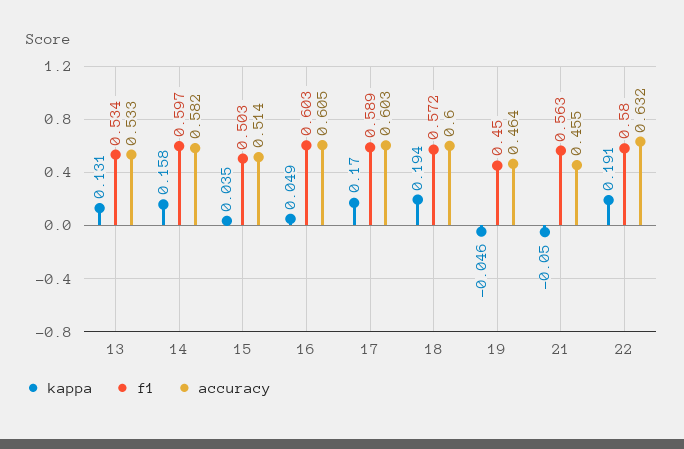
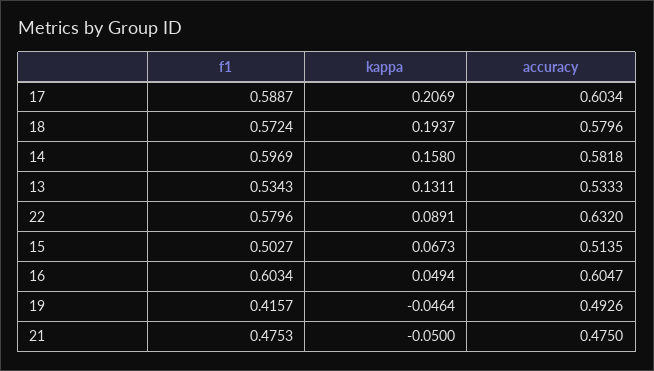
kappa, 15: 0.035 -> 0.0673
kappa, 17: 0.17 -> 0.2069
accuracy, 18: 0.6 -> 0.5796
f1, 19: 0.45 -> 0.4157
accuracy, 19: 0.464 -> 0.4926
f1, 21: 0.563 -> 0.4753
accuracy, 21: 0.455 -> 0.475
kappa, 22: 0.191 -> 0.0891

